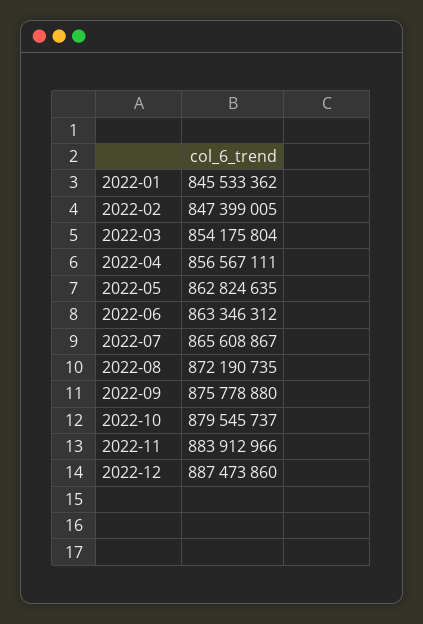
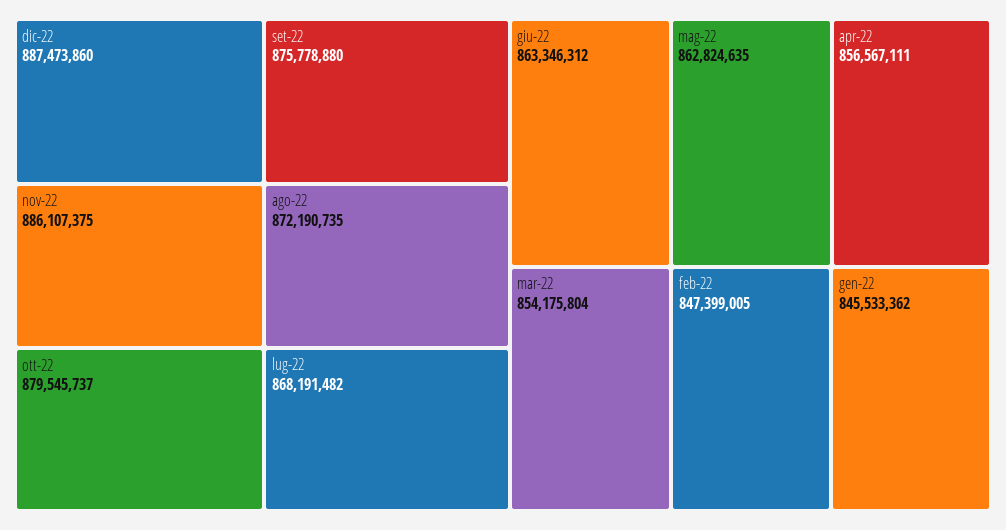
2022-07: 865608867 -> 868191482
2022-11: 883912966 -> 886107375

